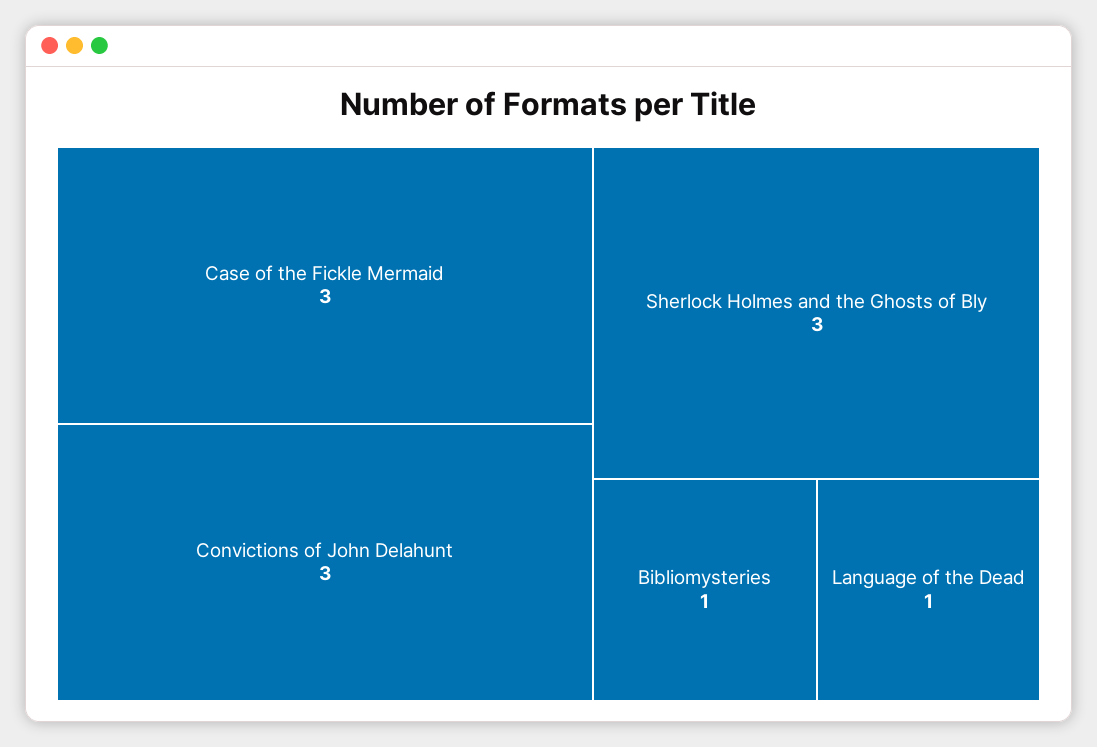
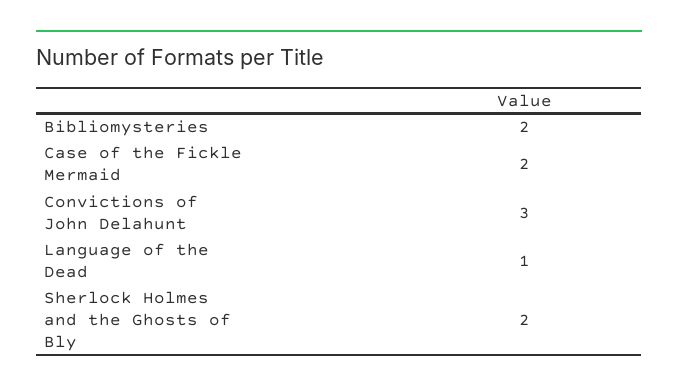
Case of the Fickle Mermaid: 3 -> 2
Sherlock Holmes and the Ghosts of Bly: 3 -> 2
Bibliomysteries: 1 -> 2

